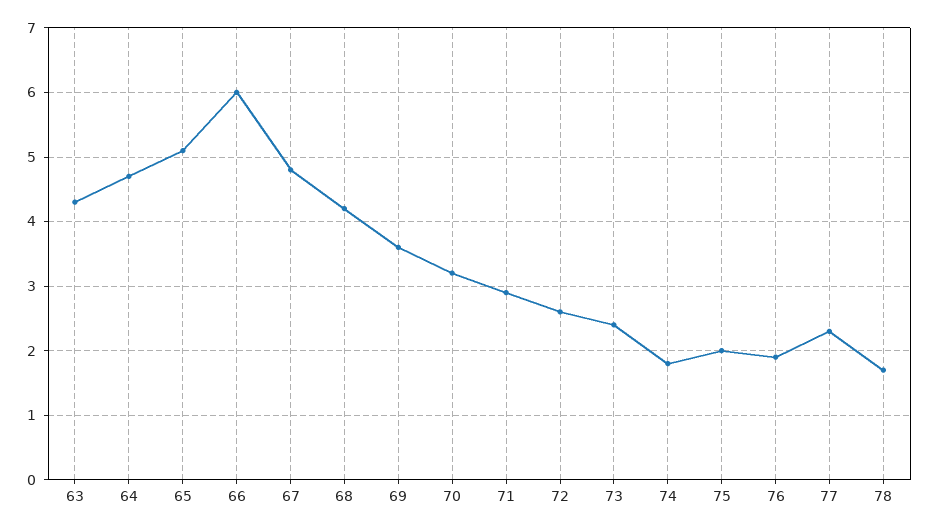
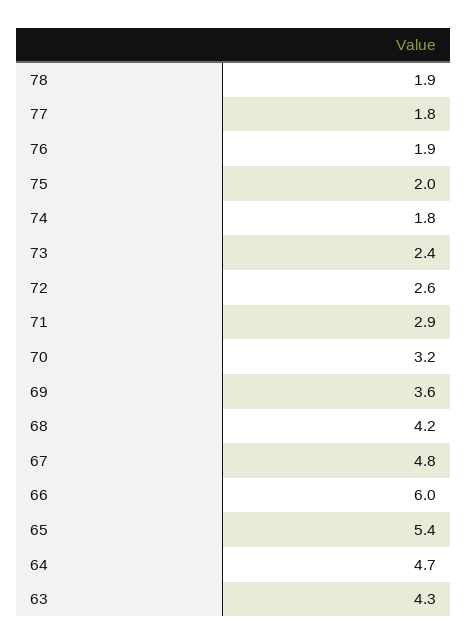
65: 5.1 -> 5.4
77: 2.3 -> 1.8
78: 1.7 -> 1.9

